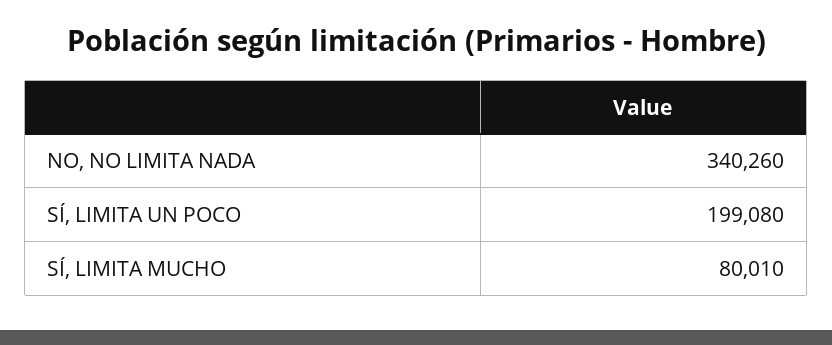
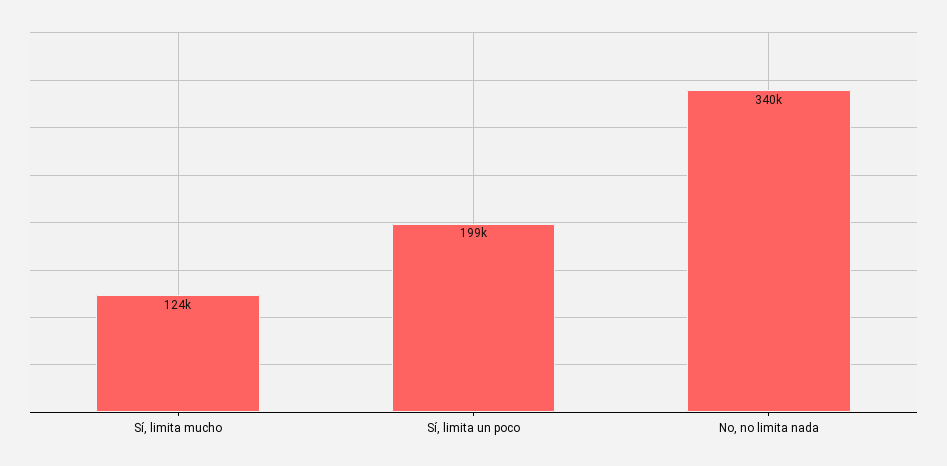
SÍ, LIMITA MUCHO: 80010 -> 124000

